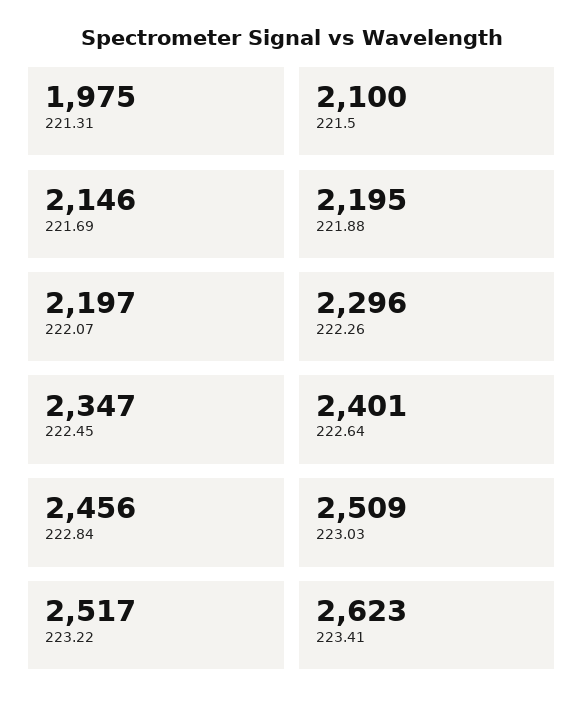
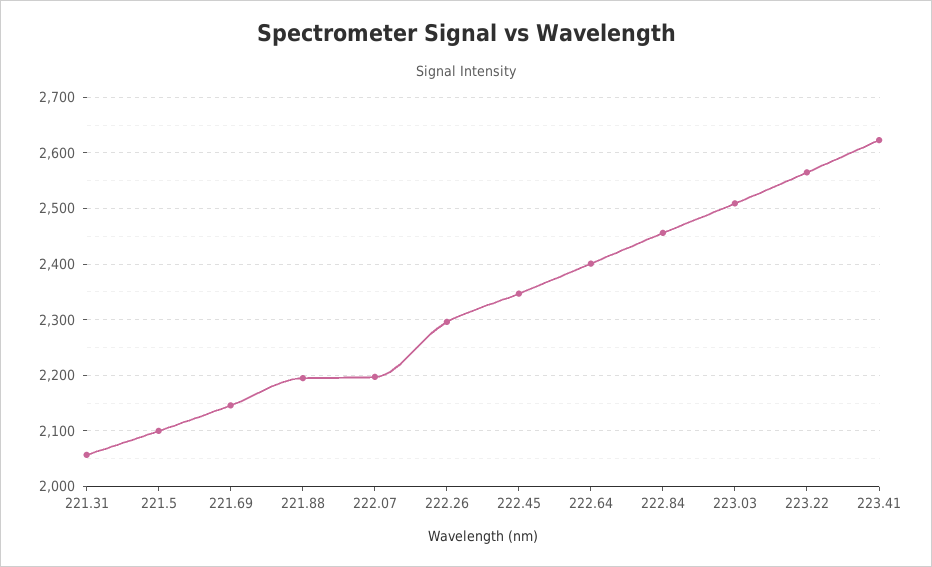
221.31: 1975 -> 2060
223.22: 2517 -> 2560

